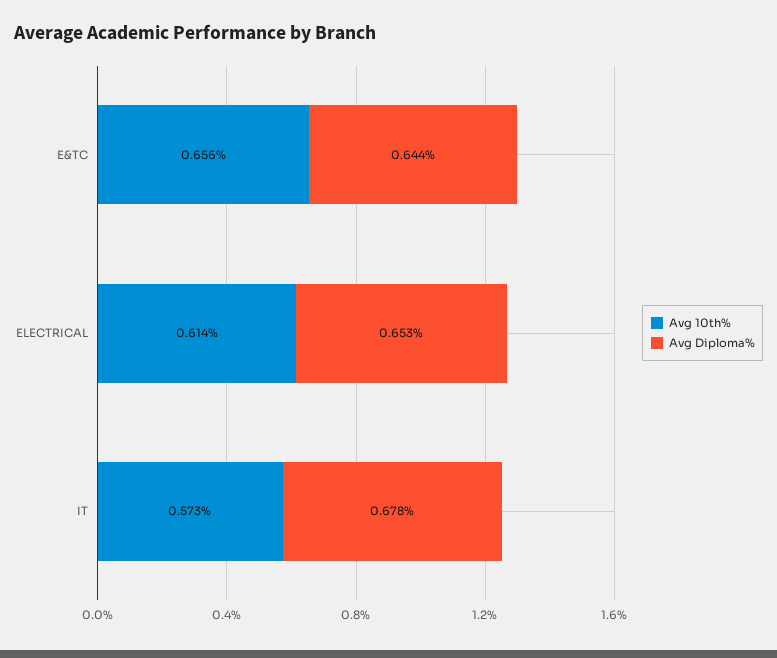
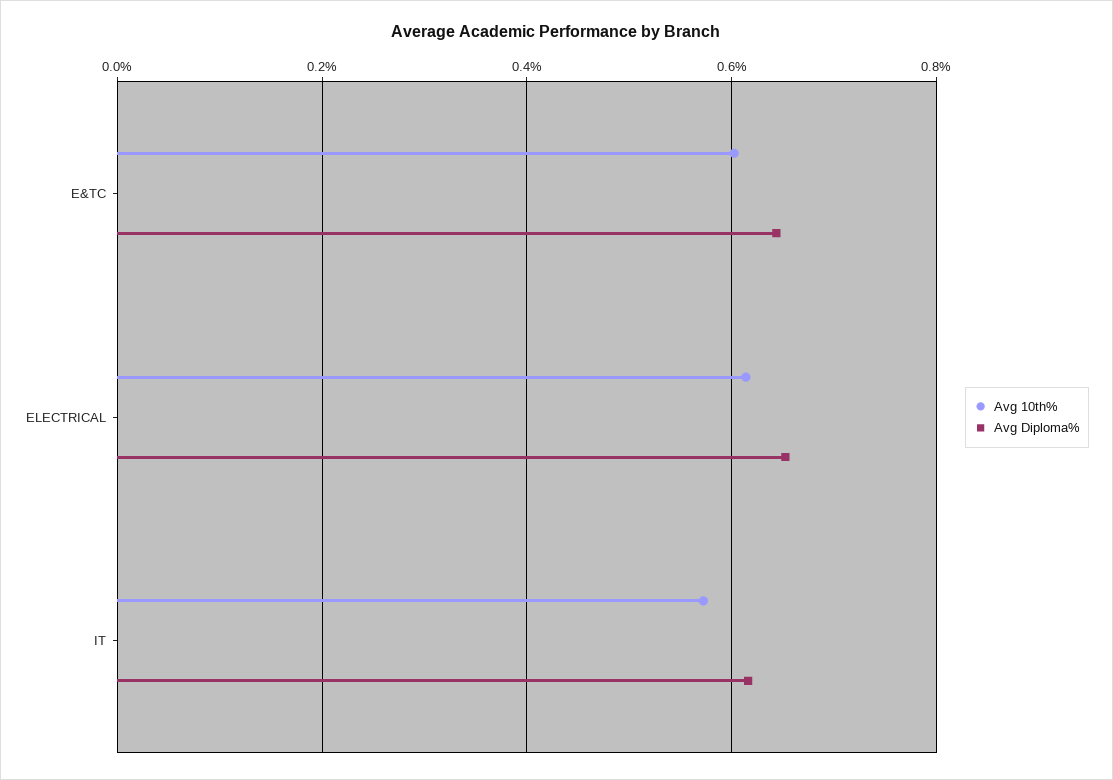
Avg 10th%, E&TC: 0.656 -> 0.6
Avg Diploma%, IT: 0.678 -> 0.62

